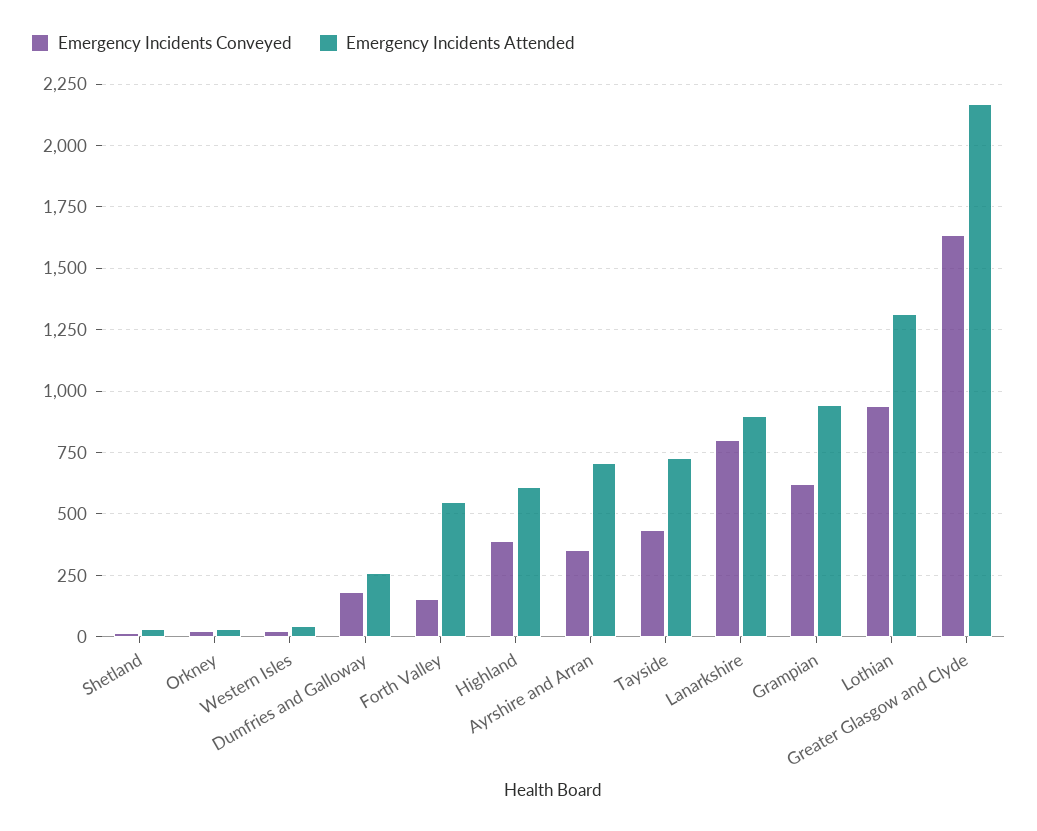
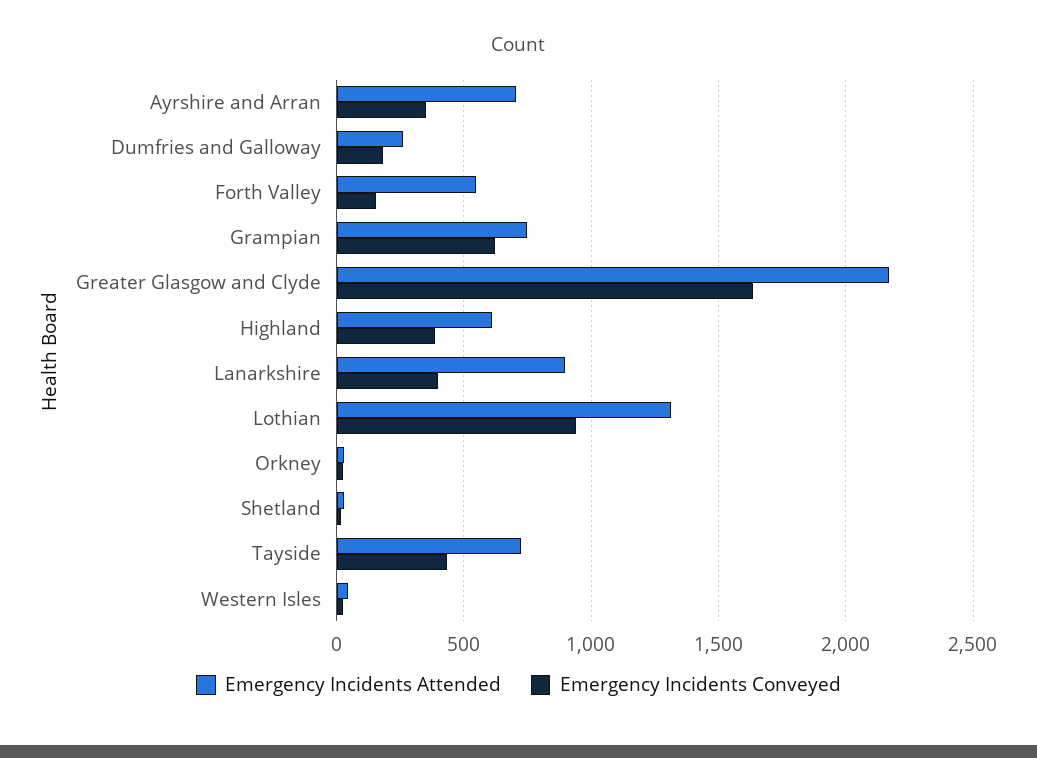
Emergency Incidents Conveyed, Lanarkshire: 800 -> 400
Emergency Incidents Attended, Grampian: 950 -> 750

